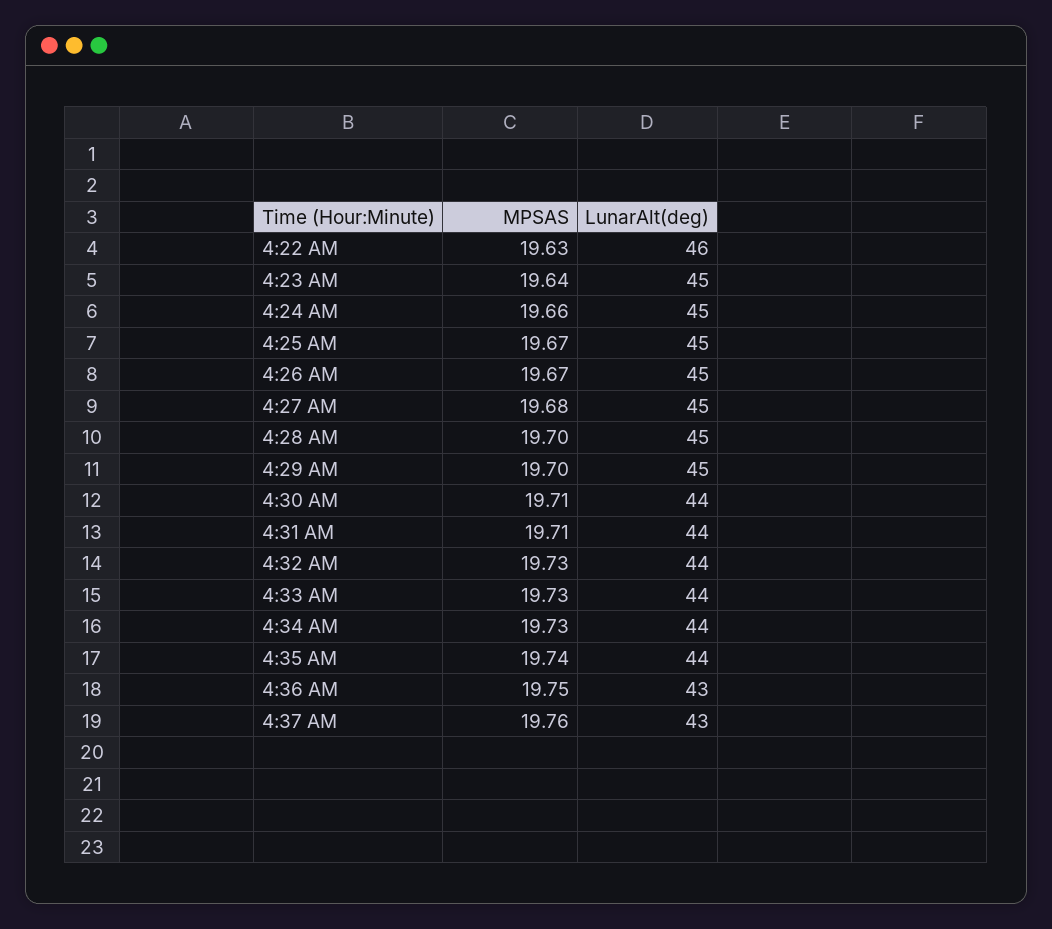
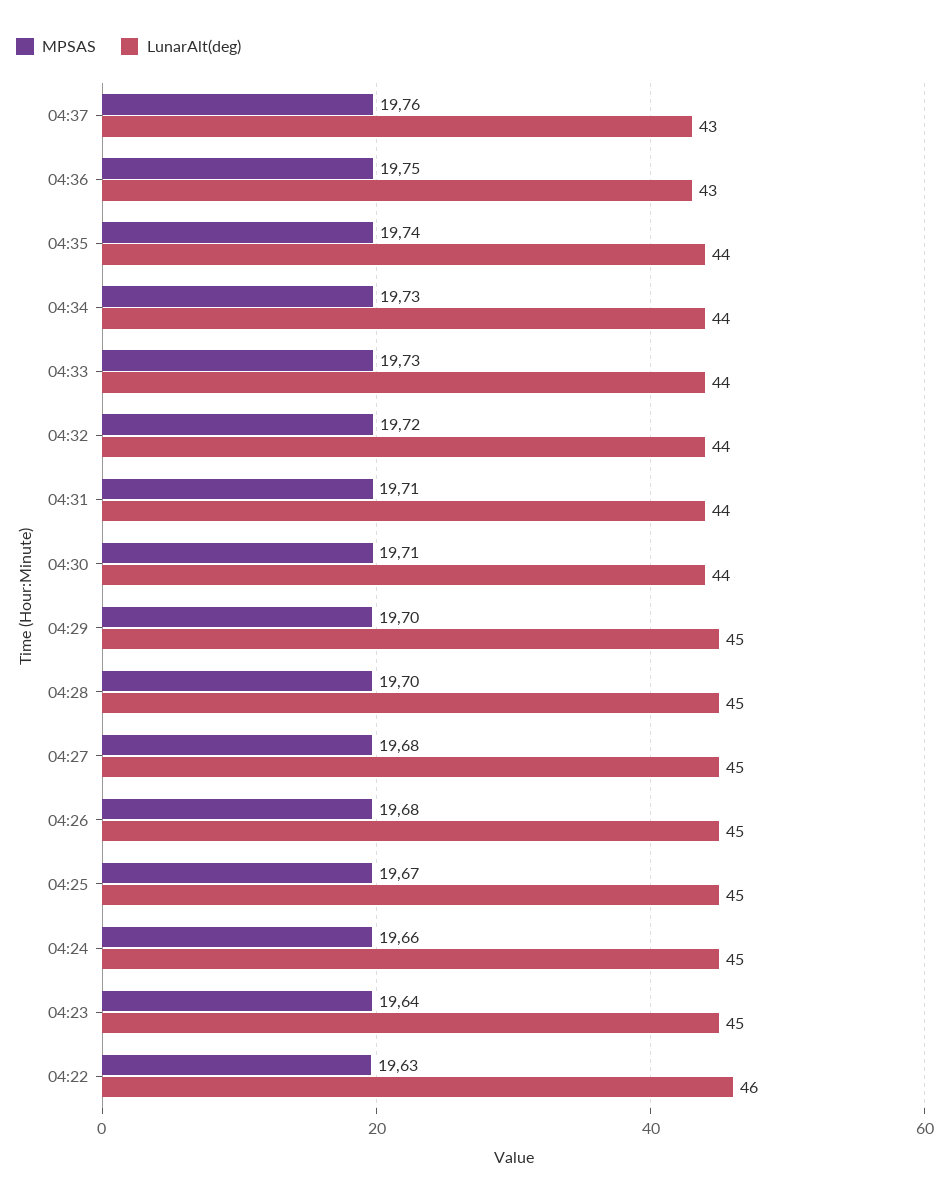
MPSAS, 4:26 AM: 19.67 -> 19.68
MPSAS, 4:32 AM: 19.73 -> 19.72

